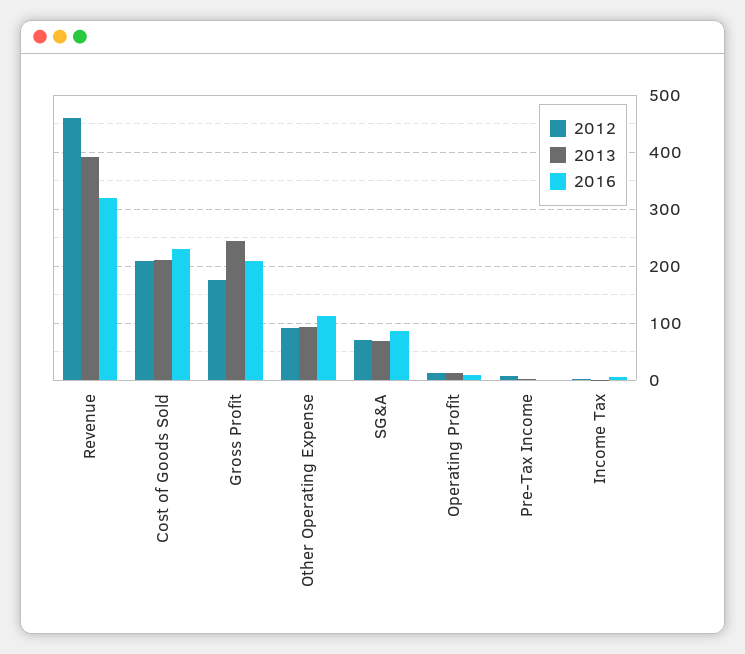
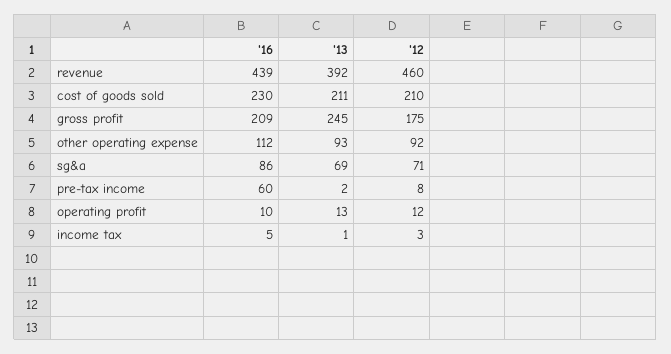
2016, Revenue: 320 -> 439
2016, Pre-Tax Income: 0 -> 60

